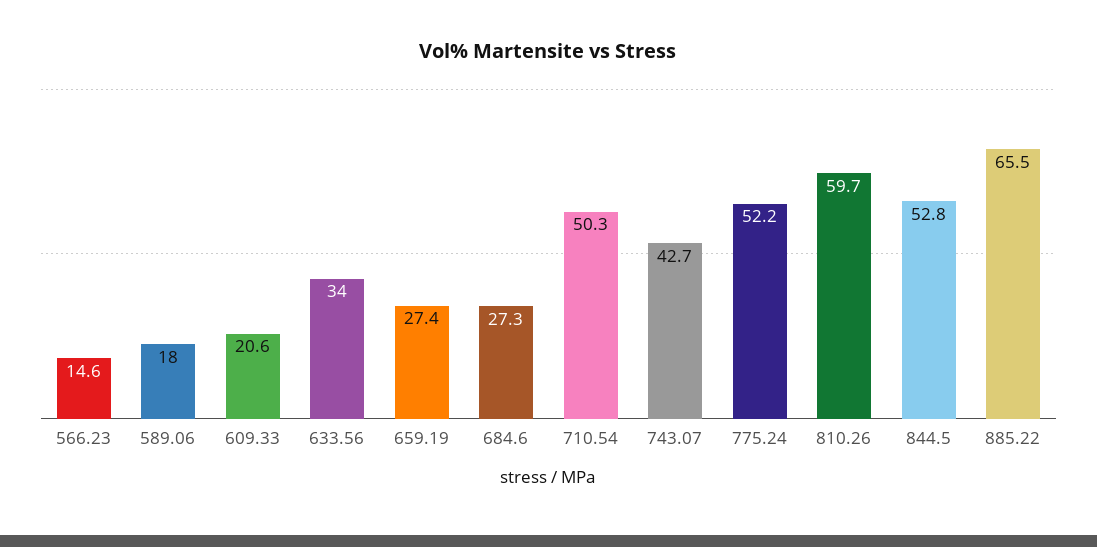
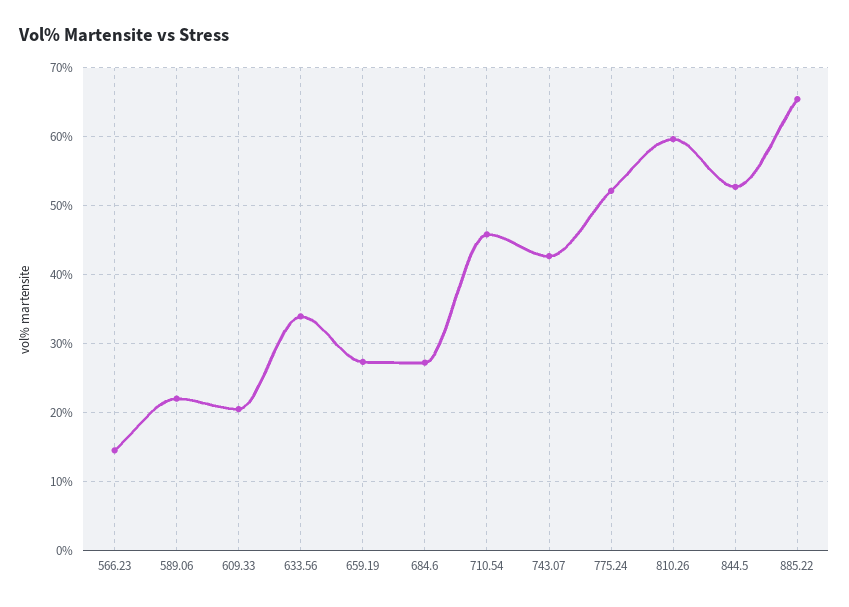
589.06: 18 -> 22
710.54: 50.3 -> 46

